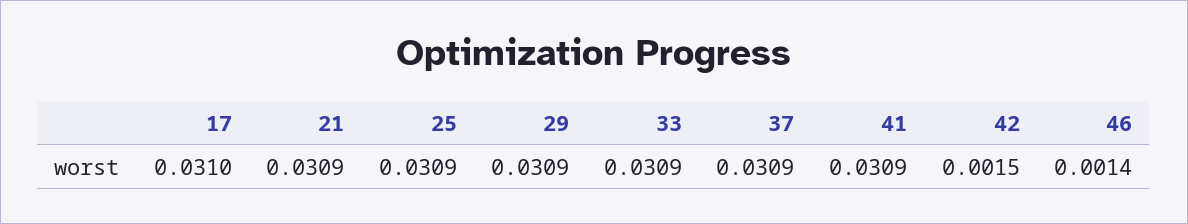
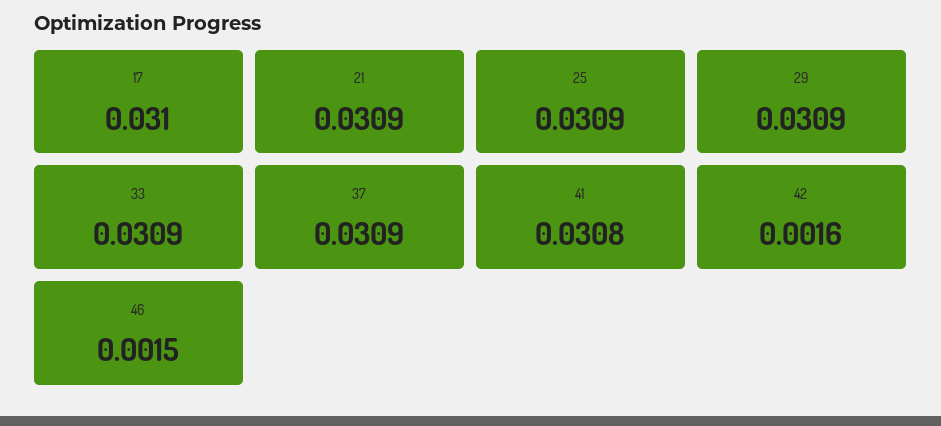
41: 0.0309 -> 0.0308
42: 0.0015 -> 0.0016
46: 0.0014 -> 0.0015

